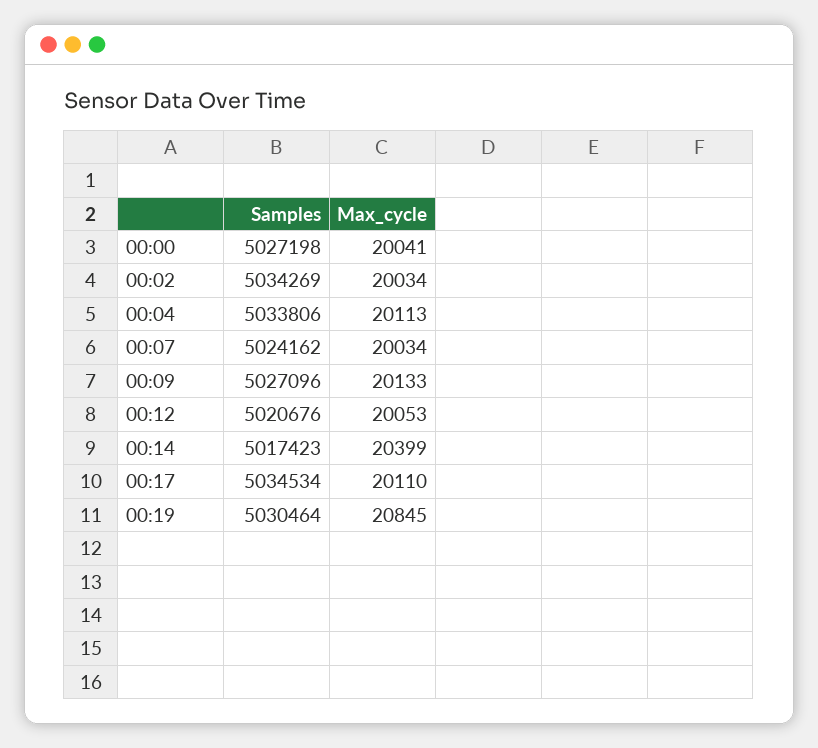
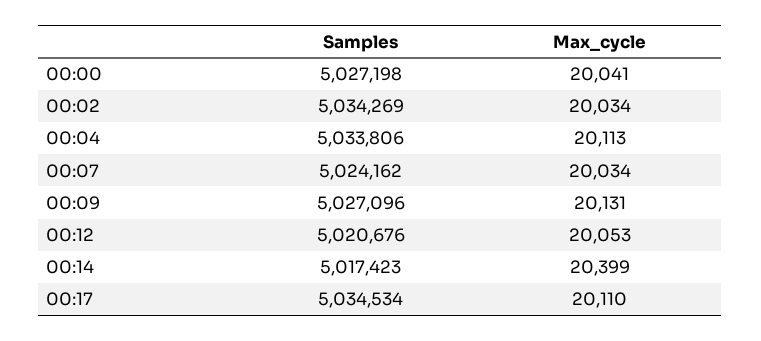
Max_cycle, 00:09: 20133 -> 20131
Samples, 00:19: 5030464 -> none
Max_cycle, 00:19: 20845 -> none

